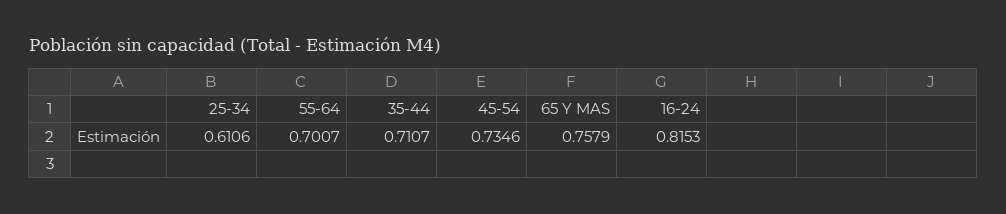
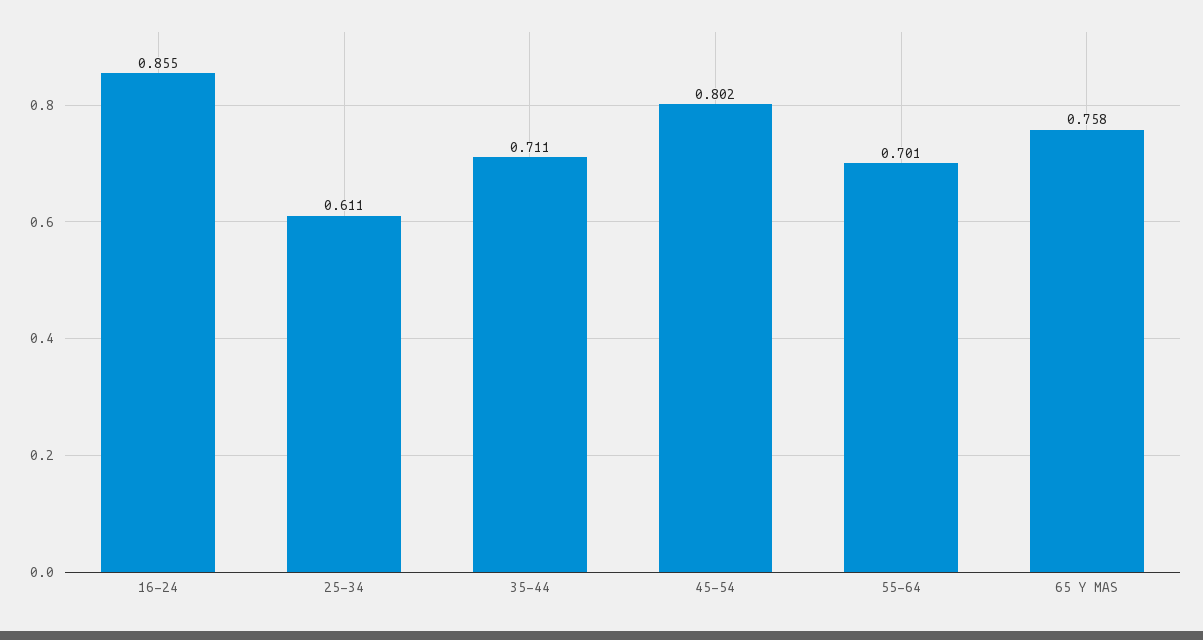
45-54: 0.7346 -> 0.802
16-24: 0.8153 -> 0.855

